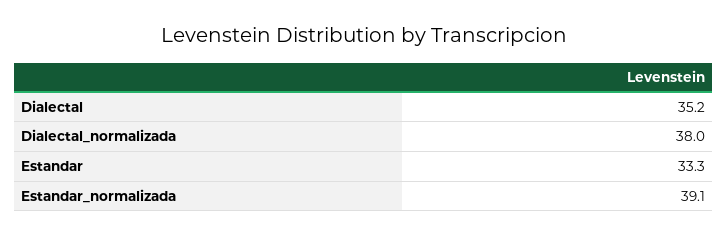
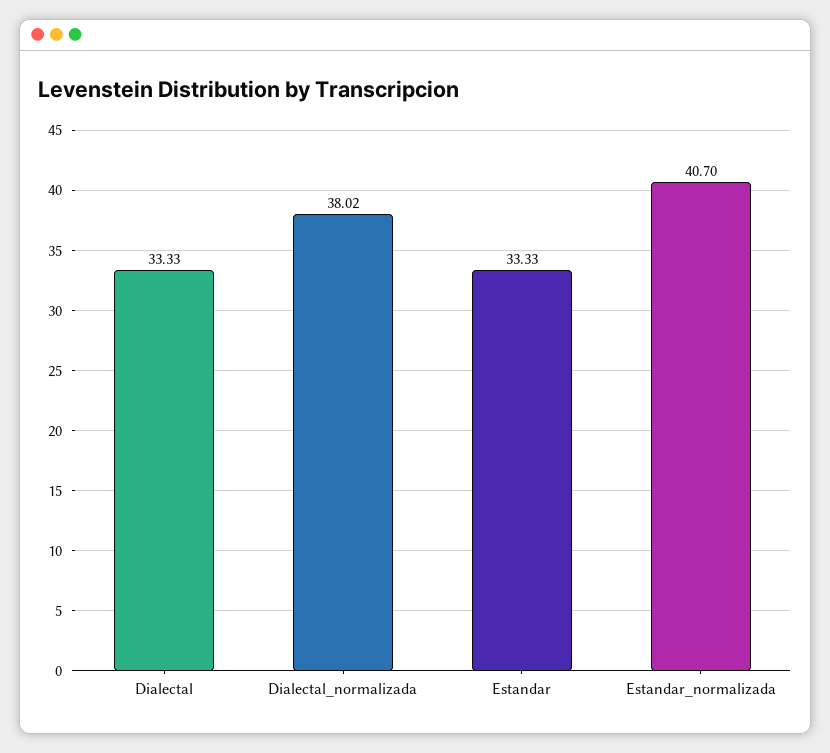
Dialectal: 35.2 -> 33.33
Estandar_normalizada: 39.1 -> 40.7

